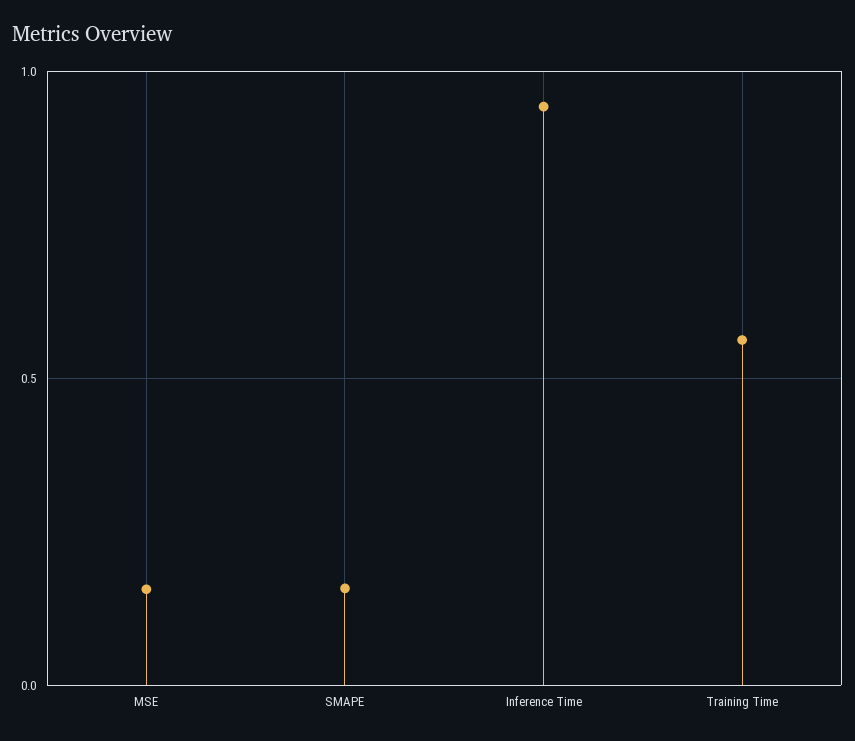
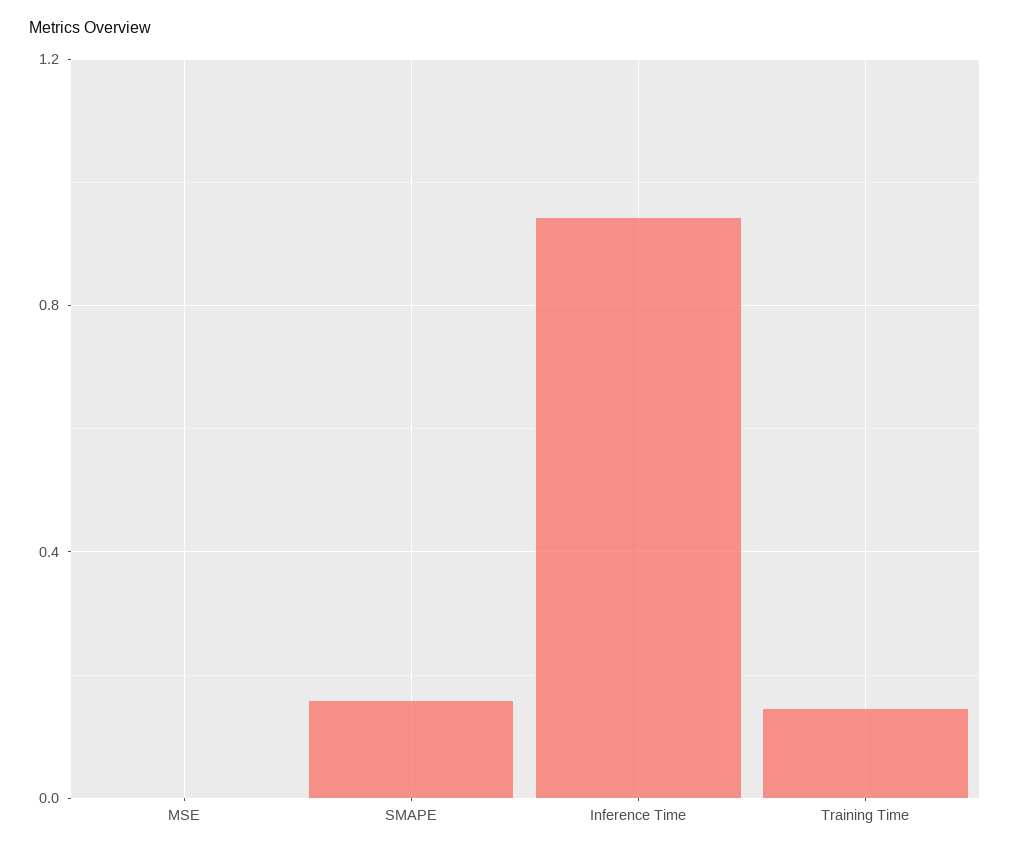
MSE: 0.15 -> 0
Training Time: 0.55 -> 0.15

